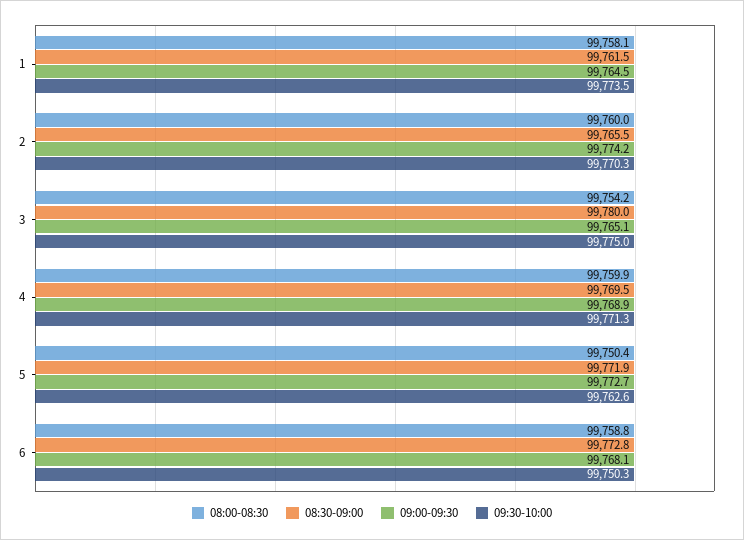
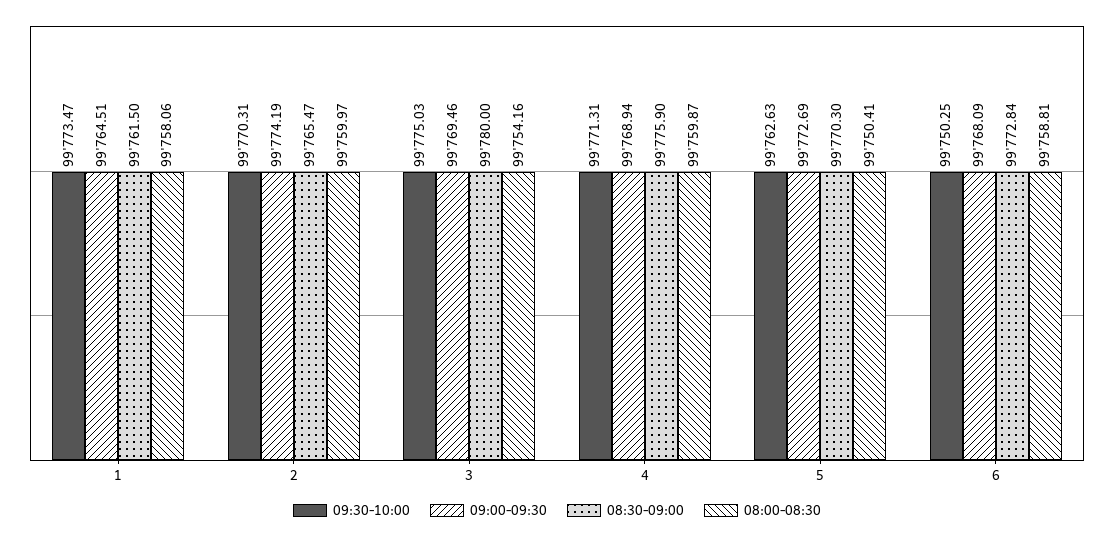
09:00-09:30, 3: 99765.1 -> 99769.46
08:30-09:00, 4: 99769.5 -> 99775.9
08:30-09:00, 5: 99771.9 -> 99770.3

